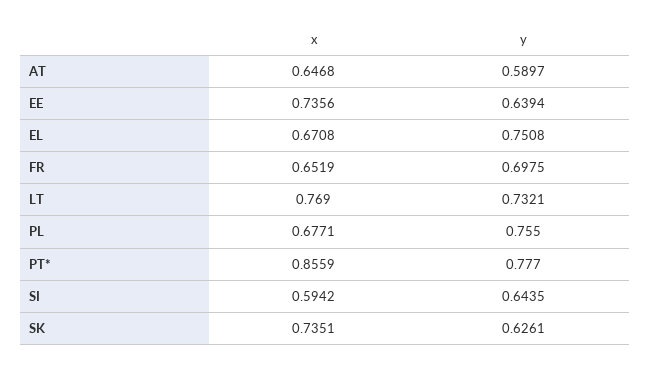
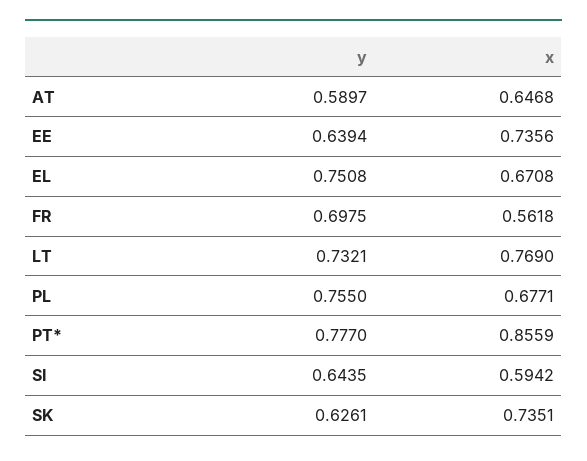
x, FR: 0.6519 -> 0.5618

